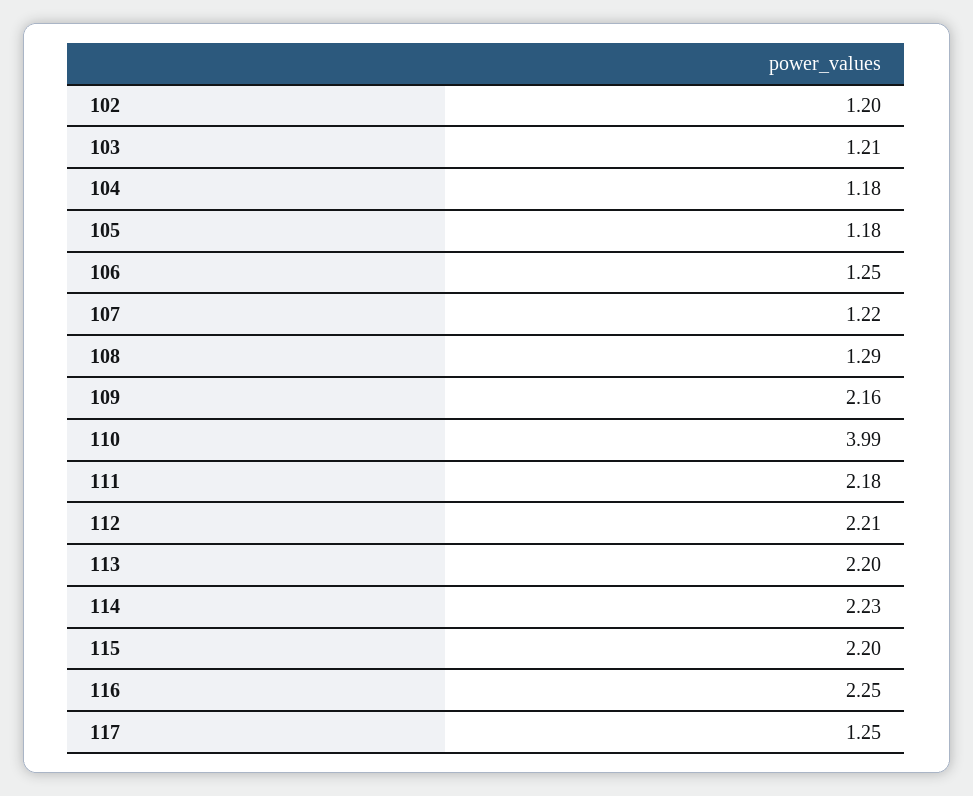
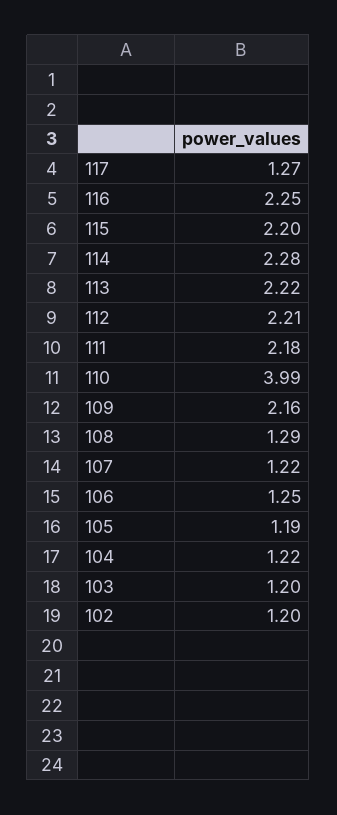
103: 1.21 -> 1.2
104: 1.18 -> 1.22
105: 1.18 -> 1.19
113: 2.2 -> 2.22
114: 2.23 -> 2.28
117: 1.25 -> 1.27

